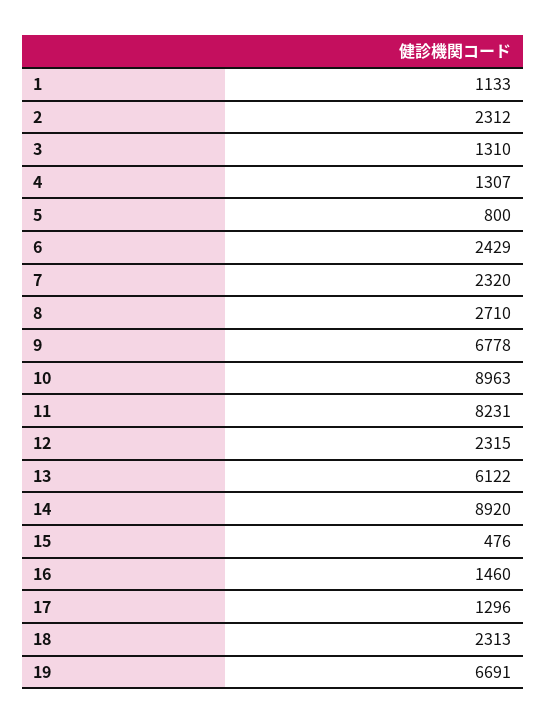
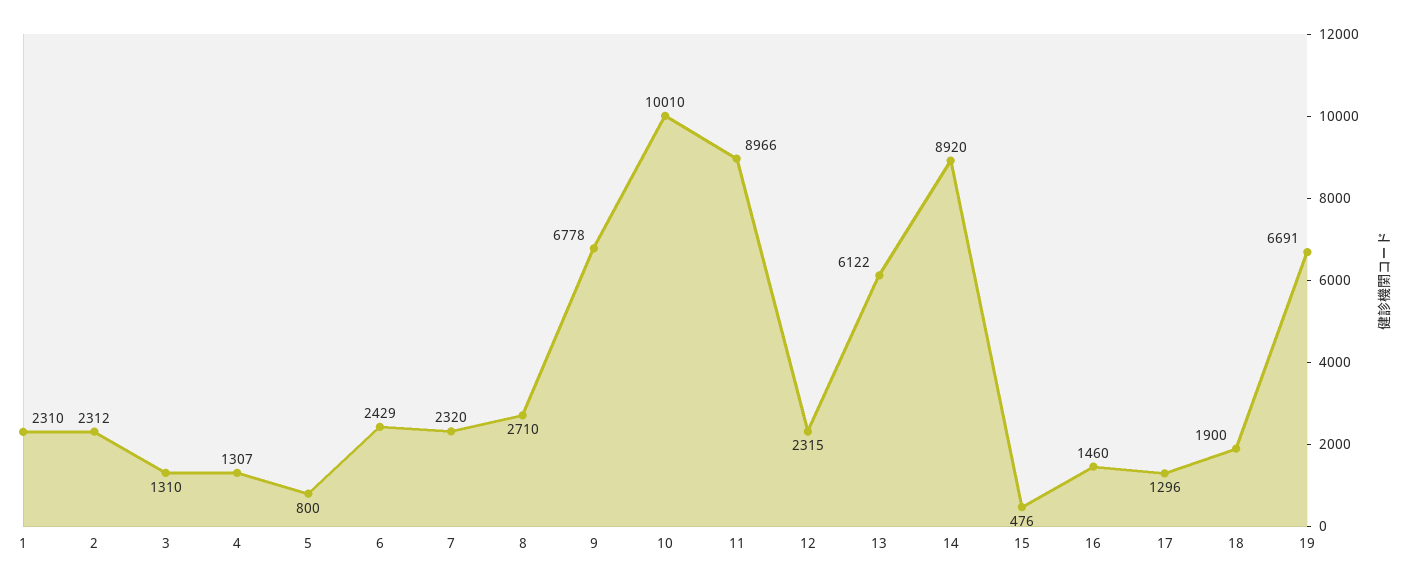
1: 1133 -> 2310
10: 8963 -> 10010
11: 8231 -> 8966
18: 2313 -> 1900

